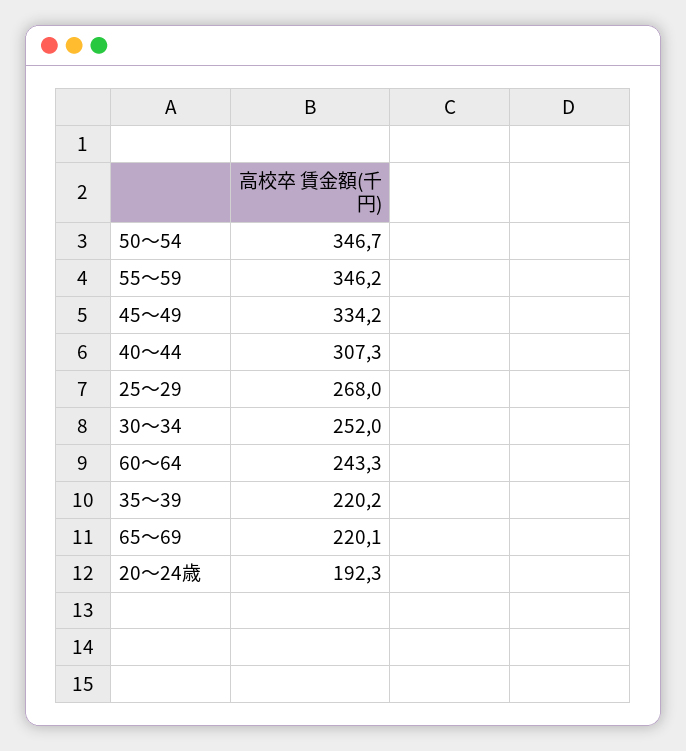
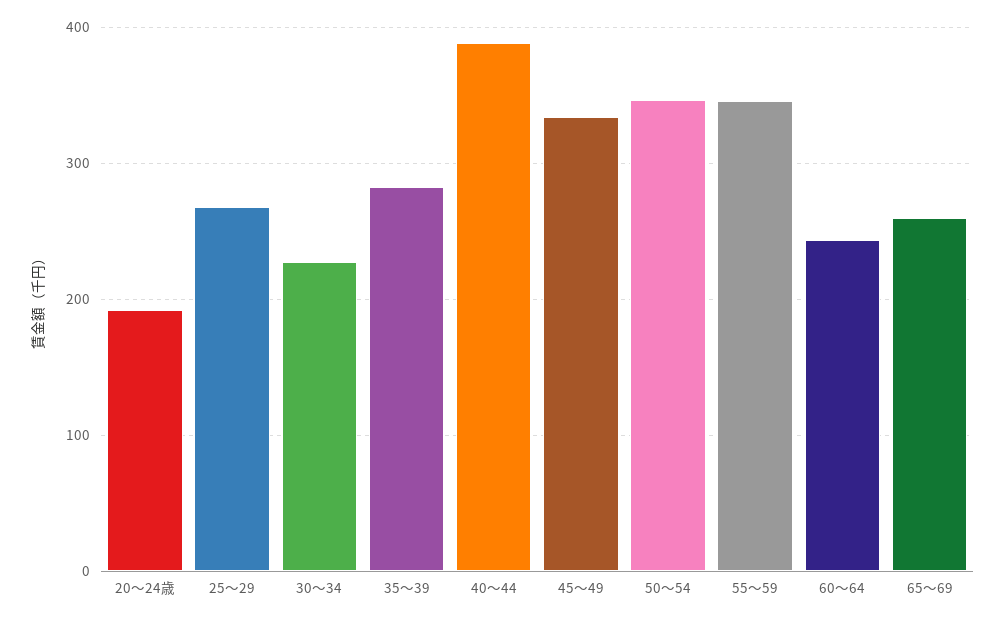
40～44: 307.3 -> 390
30～34: 252 -> 230
35～39: 220.2 -> 280
65～69: 220.1 -> 260

